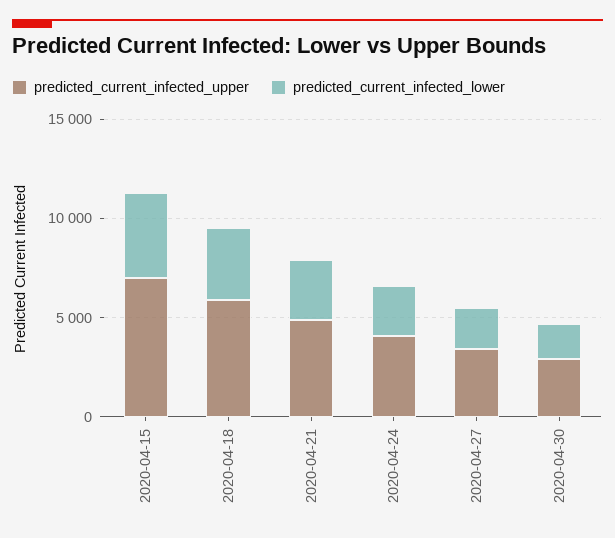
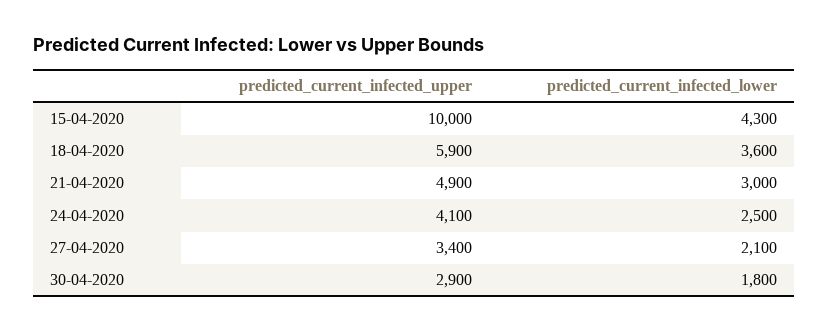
predicted_current_infected_upper, 2020-04-15: 7000 -> 10000

